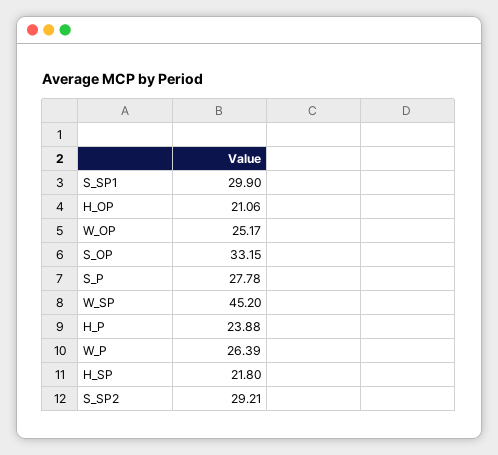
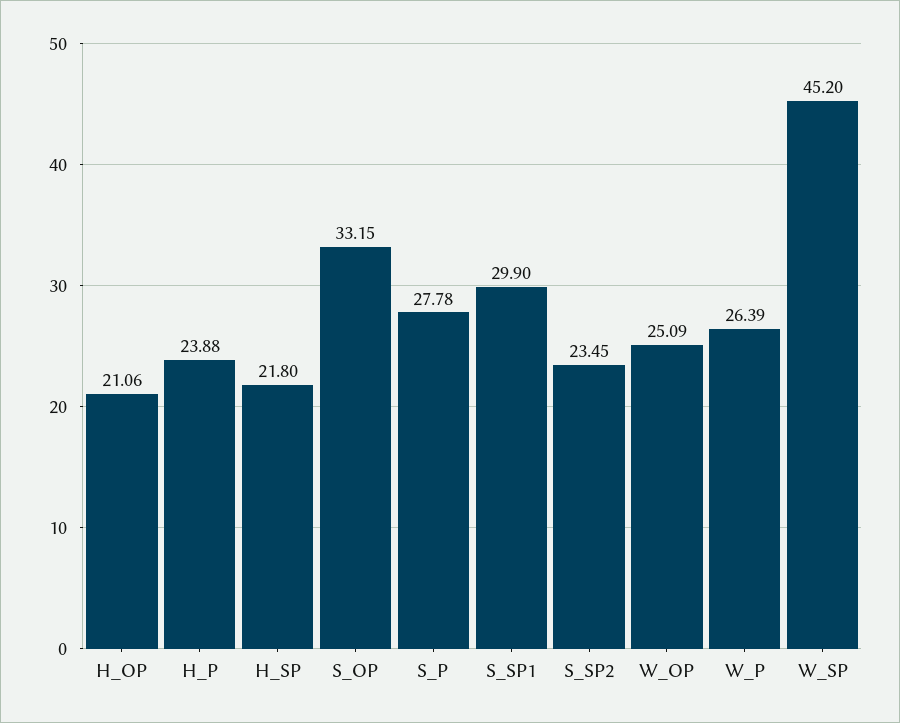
W_OP: 25.17 -> 25.09
S_SP2: 29.21 -> 23.45

